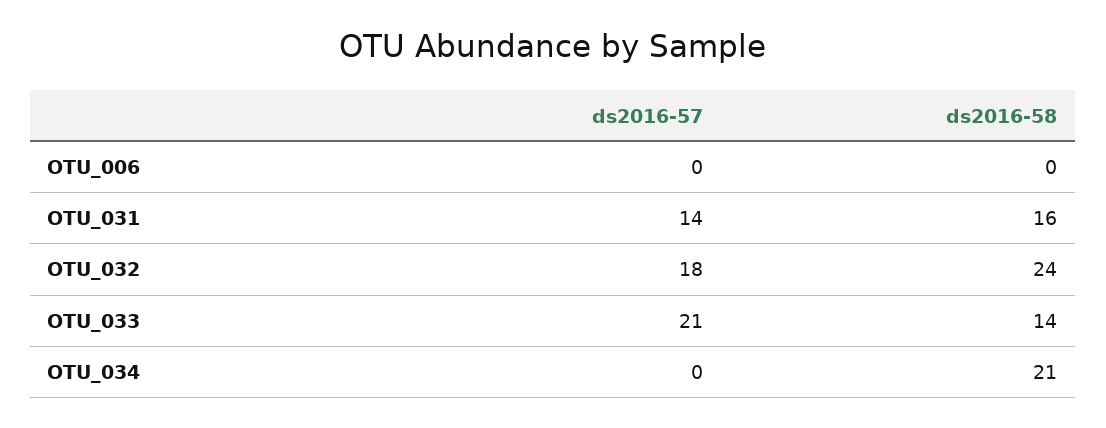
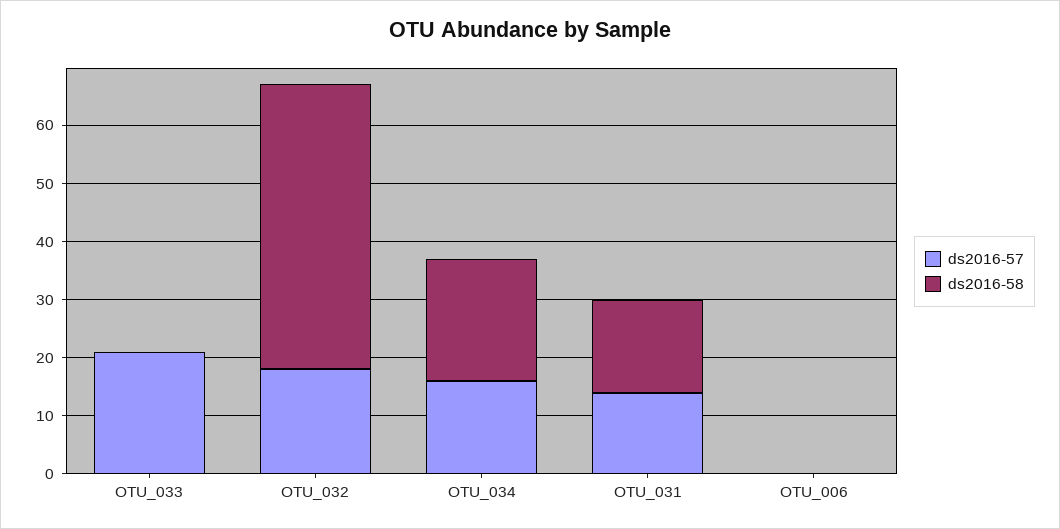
ds2016-58, OTU_032: 24 -> 50
ds2016-58, OTU_033: 14 -> 0
ds2016-57, OTU_034: 0 -> 15

